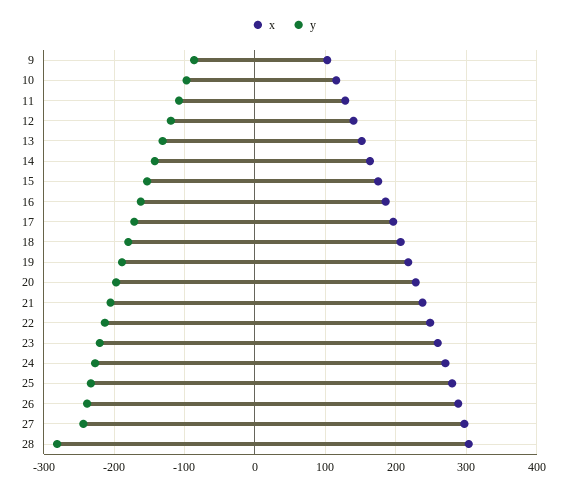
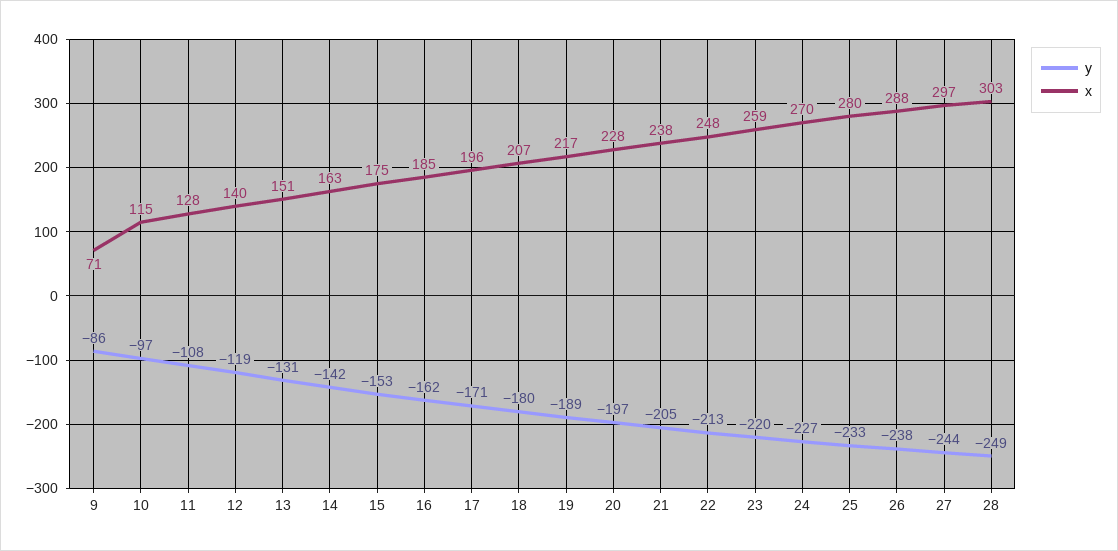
x, 9: 100 -> 71
y, 28: -280 -> -249

